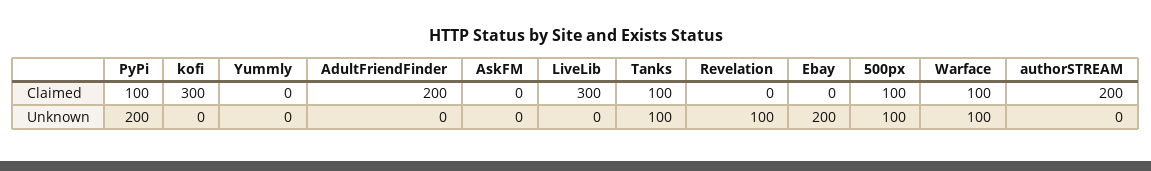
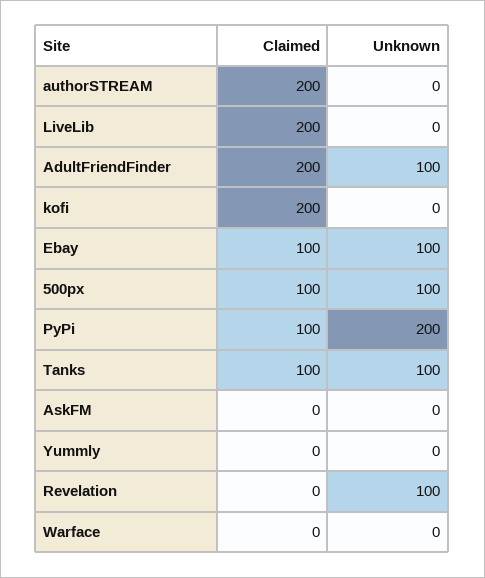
kofi, Claimed: 300 -> 200
LiveLib, Claimed: 300 -> 200
Ebay, Claimed: 0 -> 100
Warface, Claimed: 100 -> 0
AdultFriendFinder, Unknown: 0 -> 100
Ebay, Unknown: 200 -> 100
Warface, Unknown: 100 -> 0

